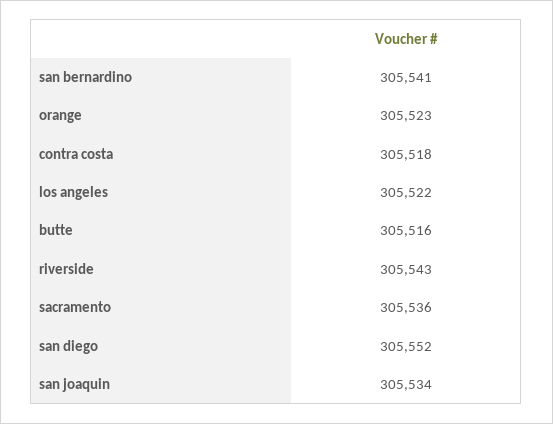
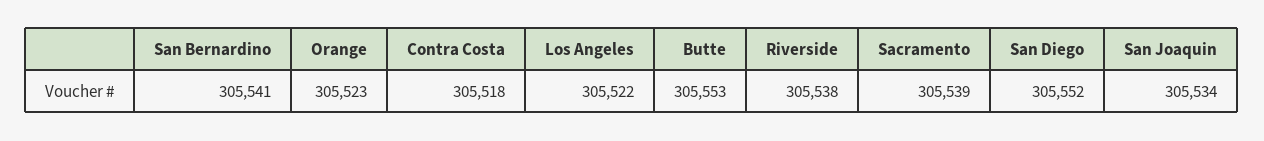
butte: 305516 -> 305553
riverside: 305543 -> 305538
sacramento: 305536 -> 305539

